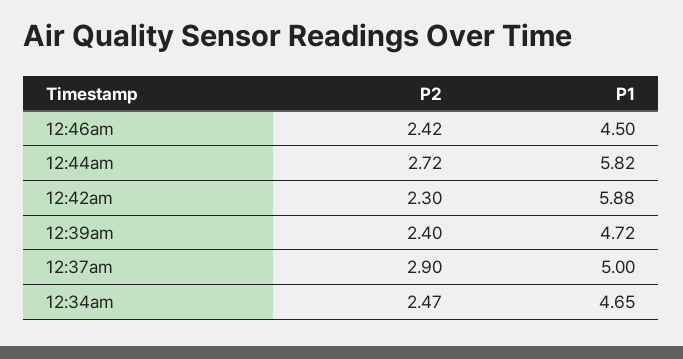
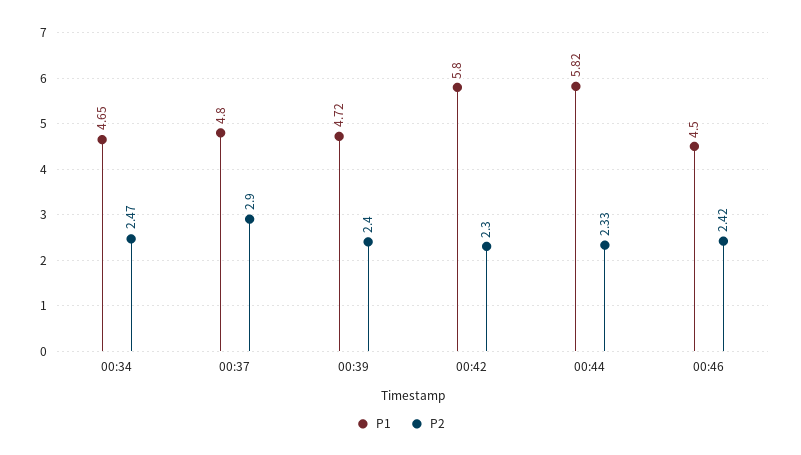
P2, 12:44am: 2.72 -> 2.33
P1, 12:42am: 5.88 -> 5.8
P1, 12:37am: 5 -> 4.8

